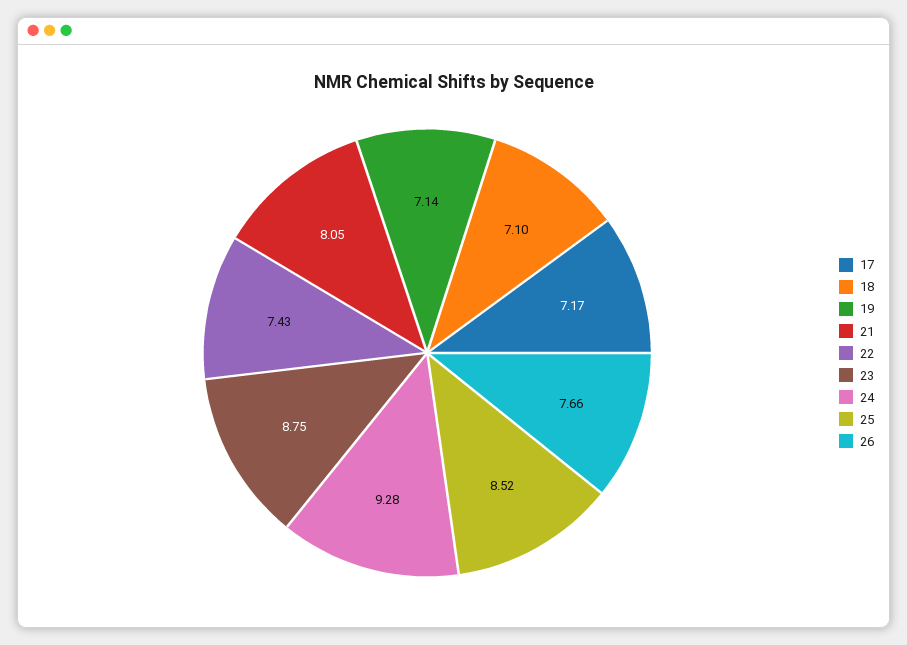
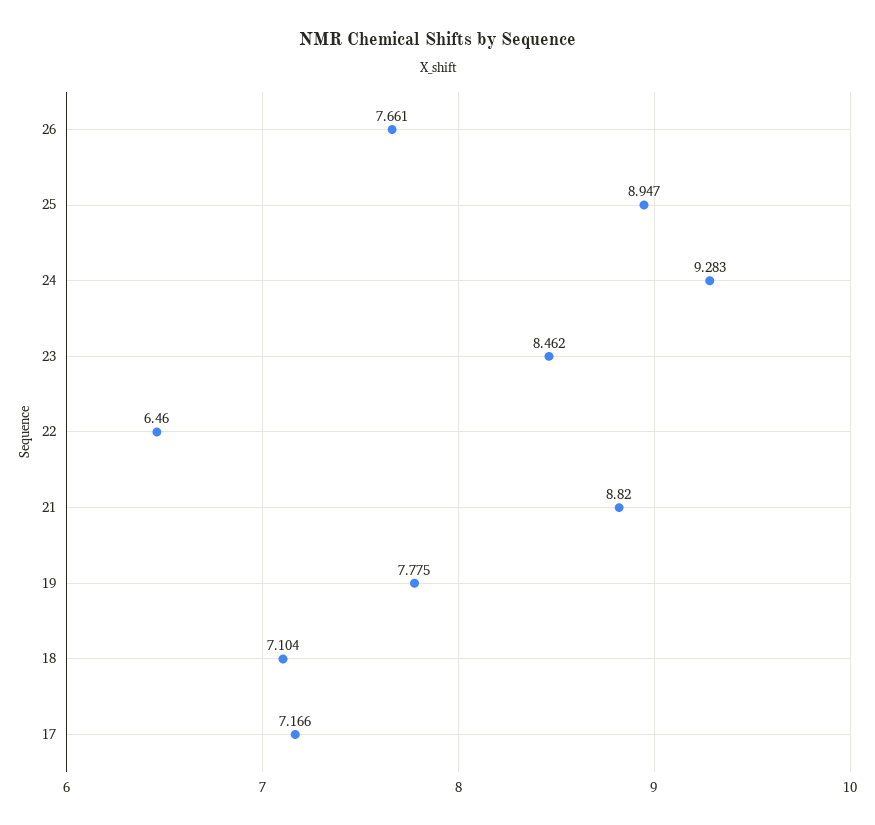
19: 7.14 -> 7.775
21: 8.05 -> 8.82
22: 7.43 -> 6.46
23: 8.75 -> 8.462
25: 8.52 -> 8.947

